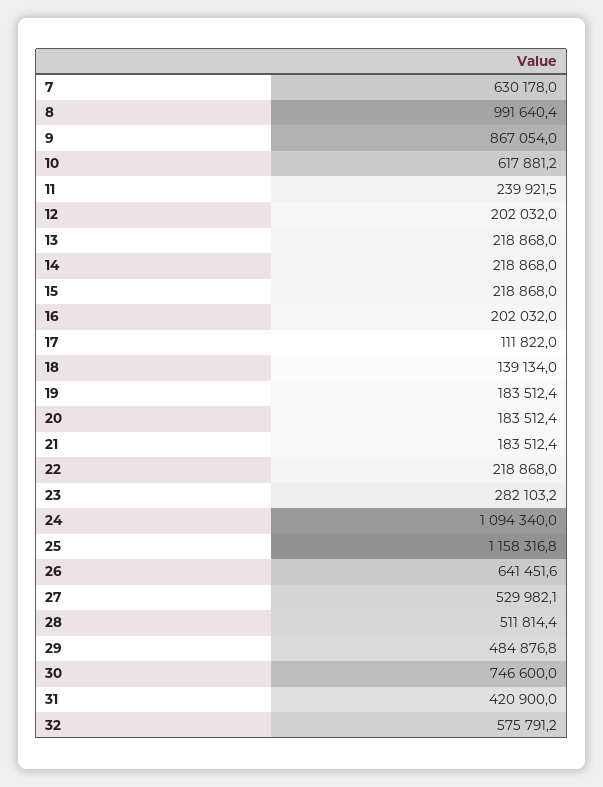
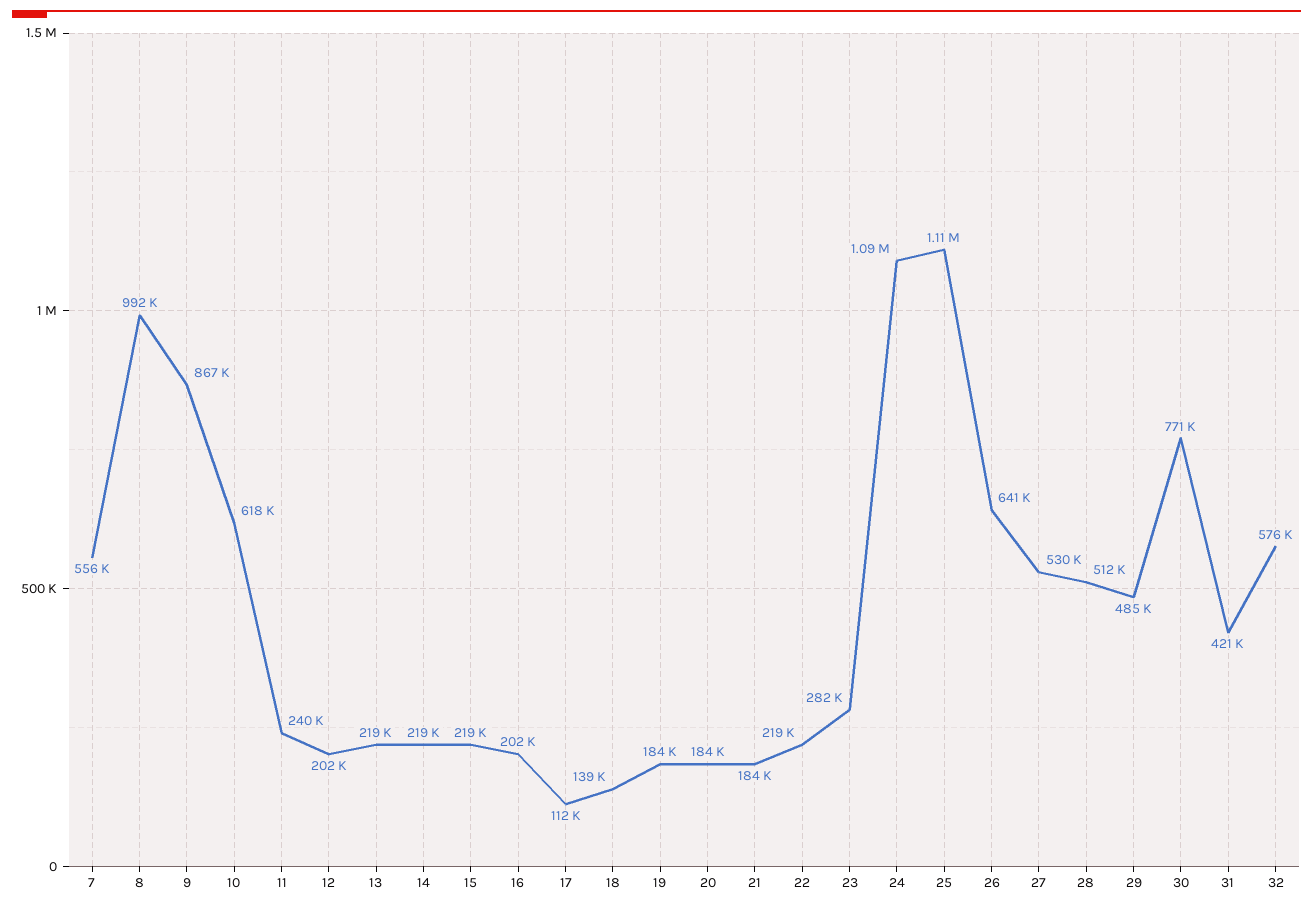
7: 630178 -> 556000
25: 1158316.8 -> 1110000
30: 746600 -> 771000

